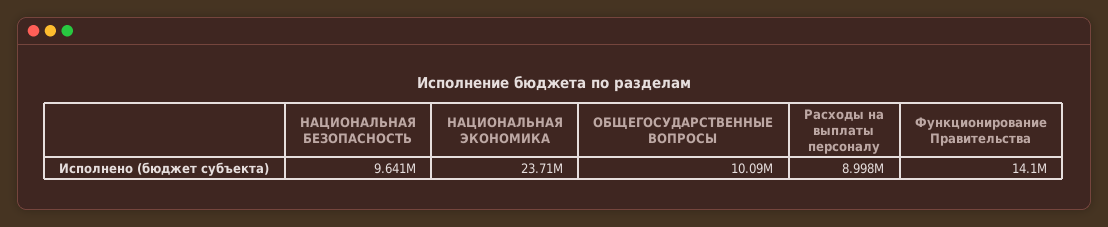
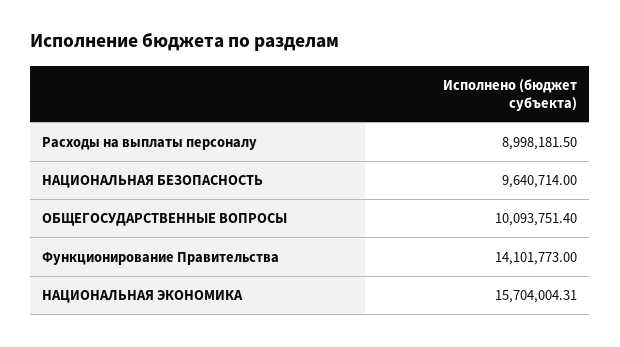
НАЦИОНАЛЬНАЯ ЭКОНОМИКА: 23710000 -> 15704004.31

